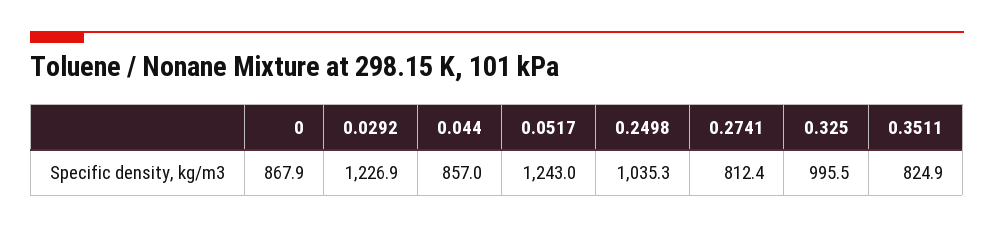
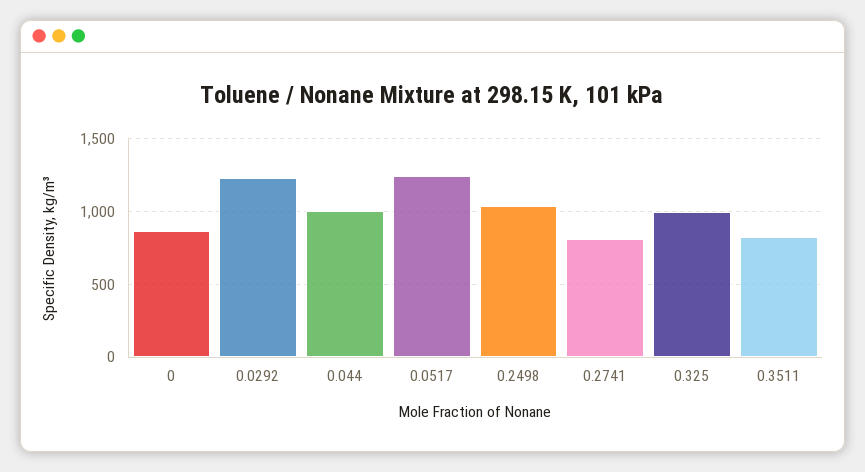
0.044: 857 -> 1000

